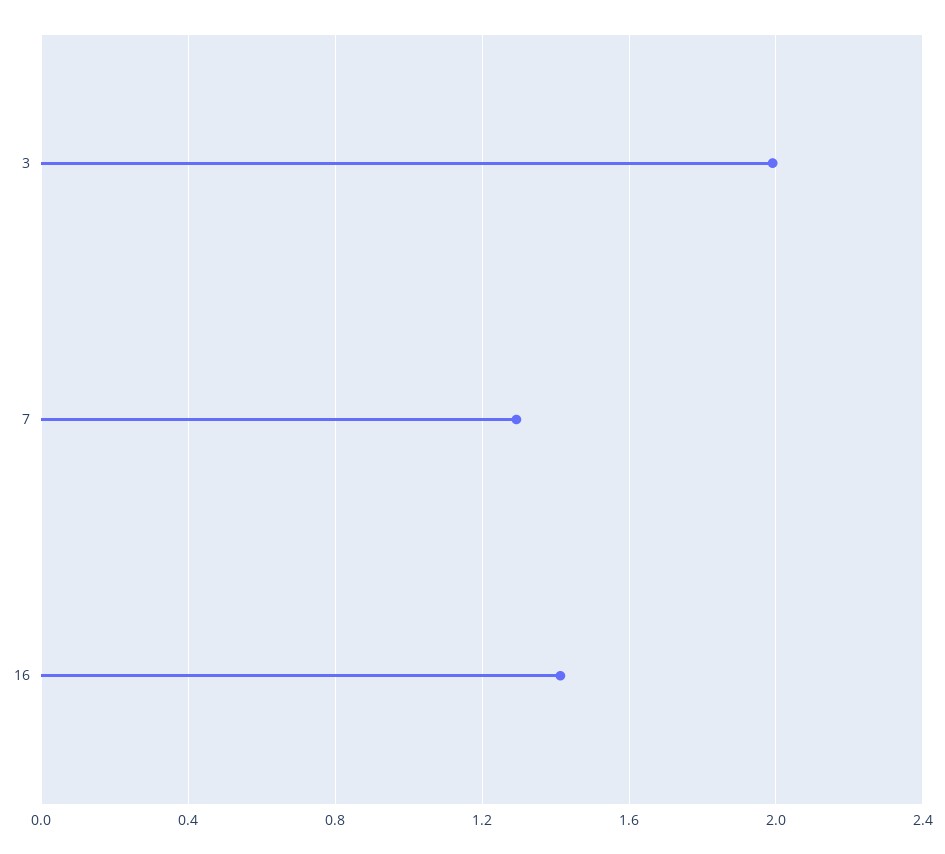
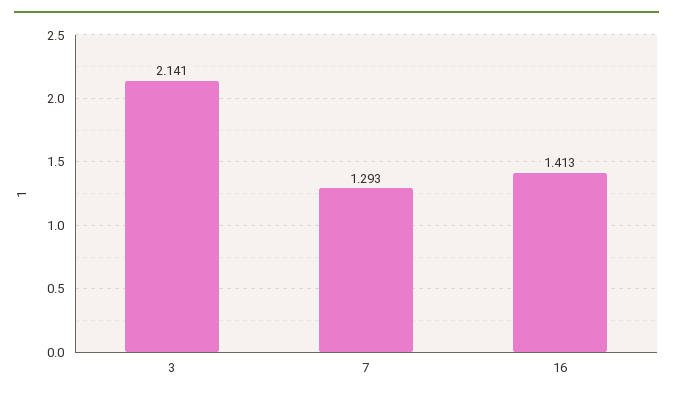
3: 2 -> 2.141

